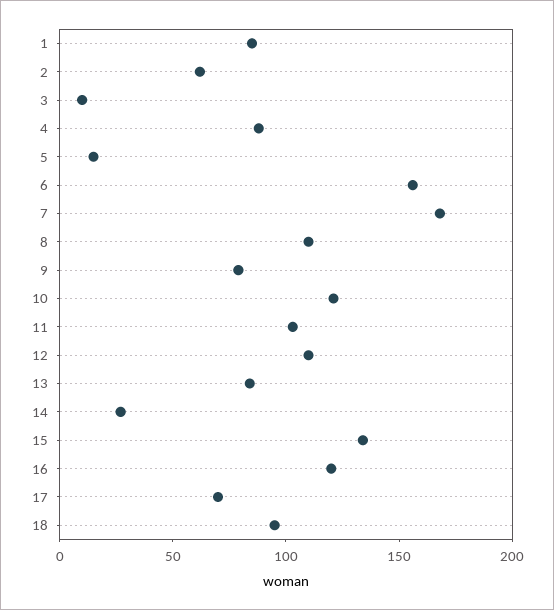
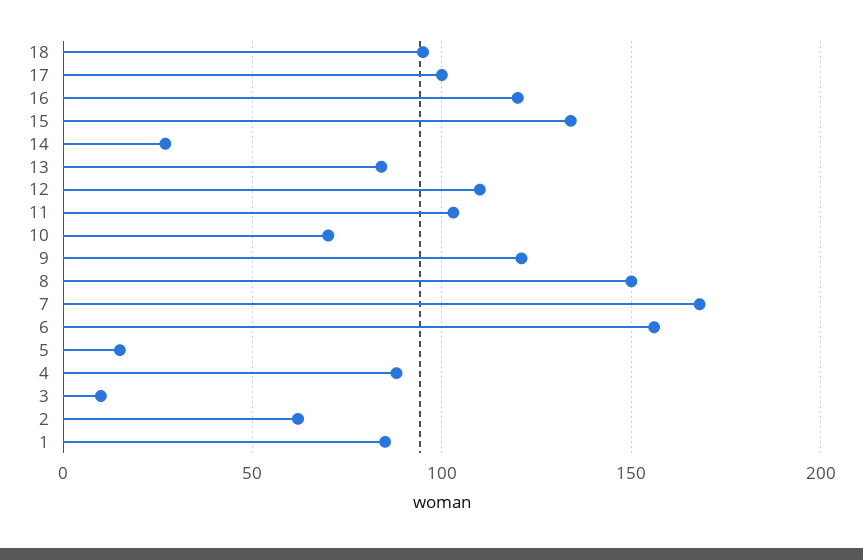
8: 110 -> 150
9: 80 -> 120
10: 120 -> 70
17: 70 -> 100

